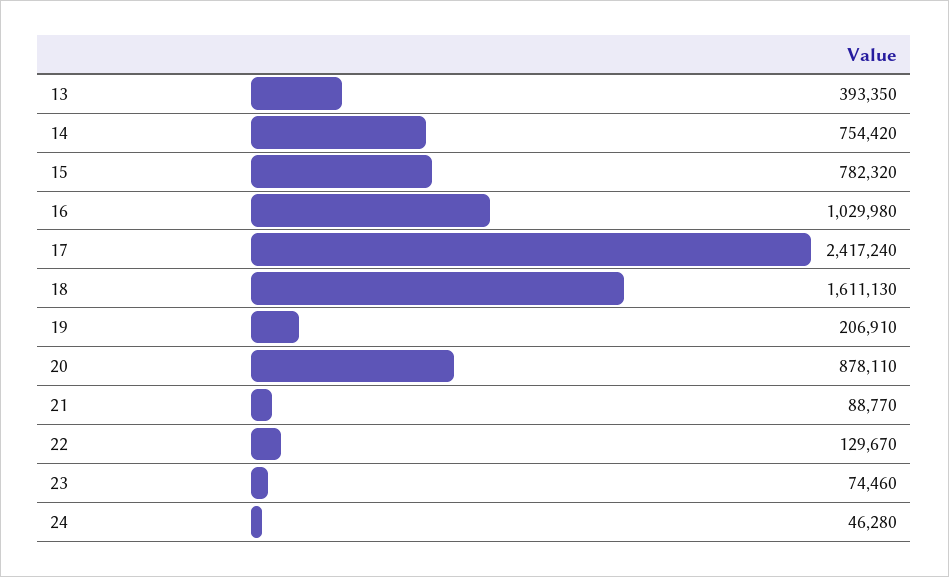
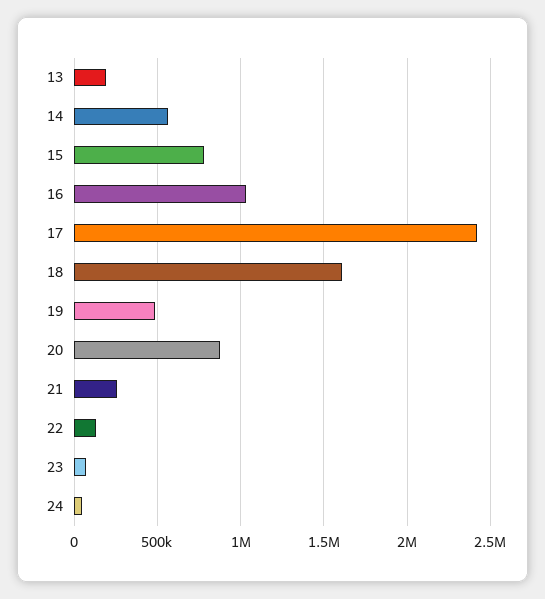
13: 393350 -> 200000
14: 754420 -> 550000
19: 206910 -> 500000
21: 88770 -> 250000

